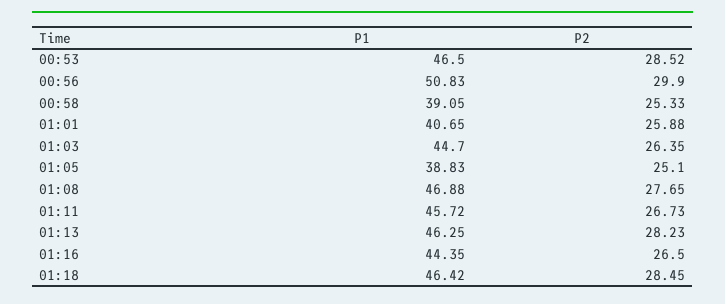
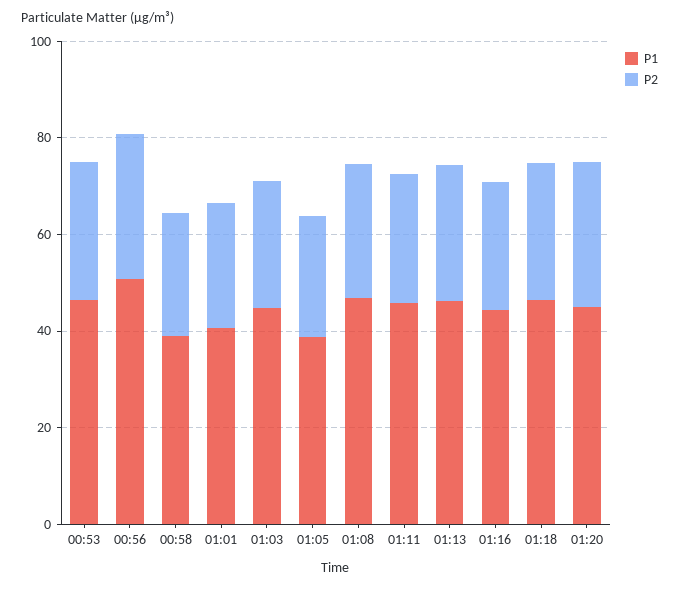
P1, 01:20: none -> 45
P2, 01:20: none -> 30

